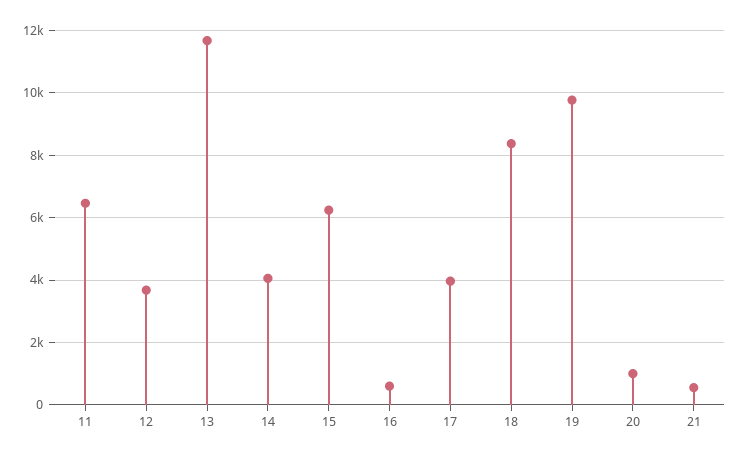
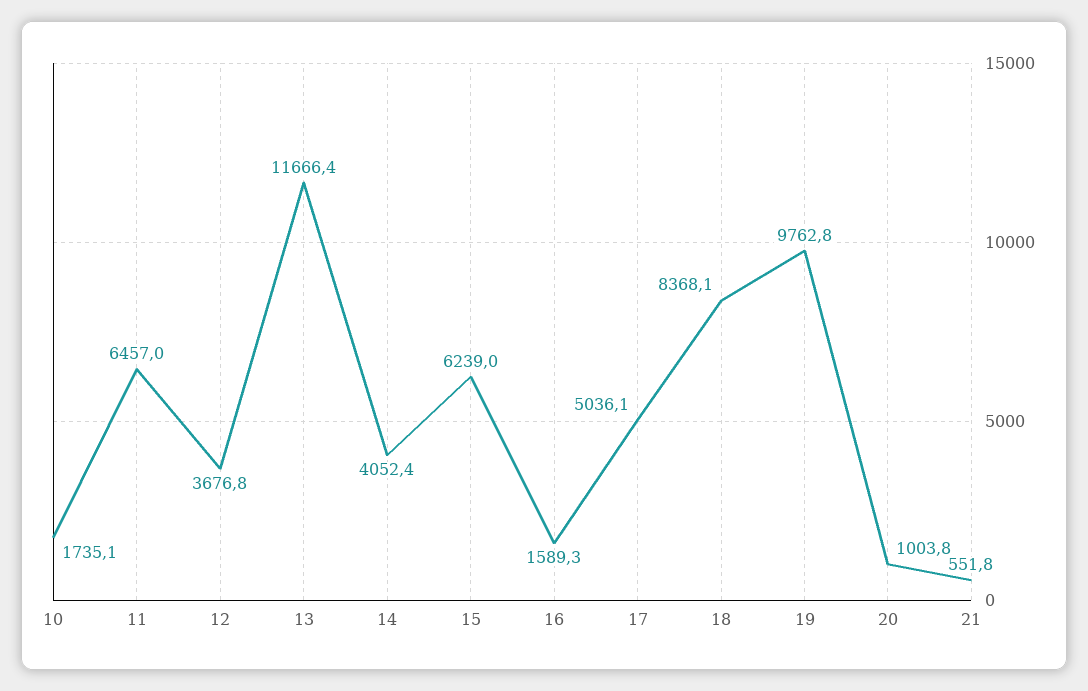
16: 600 -> 1589.3
17: 4000 -> 5036.1
10: none -> 1735.1

